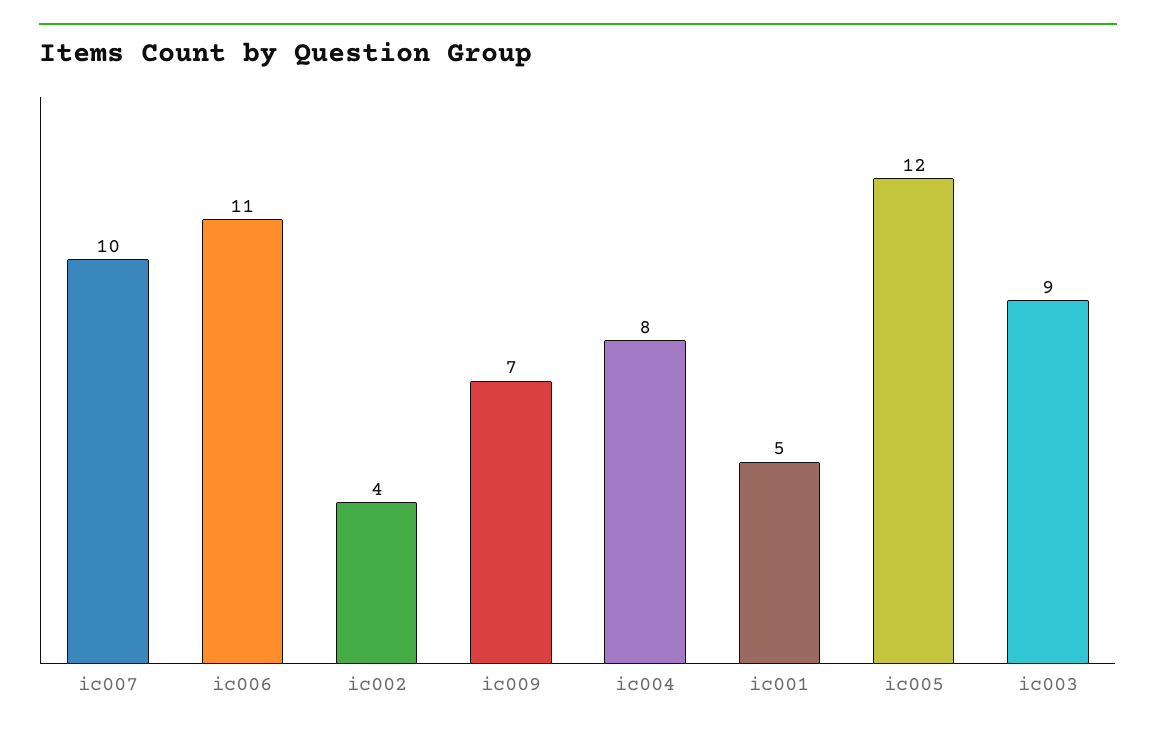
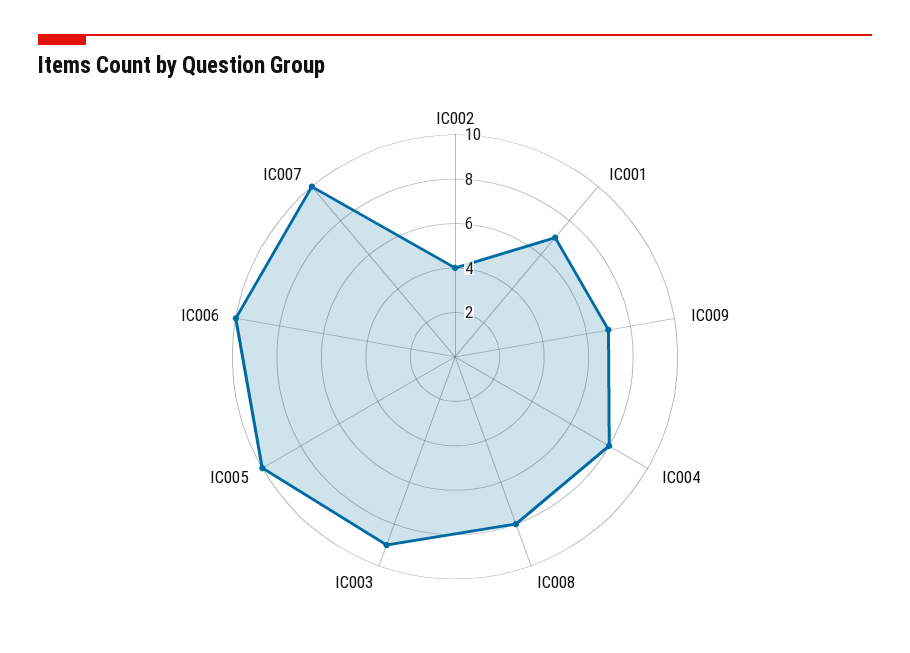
ic006: 11 -> 10
ic001: 5 -> 7
ic005: 12 -> 10
IC008: none -> 8

